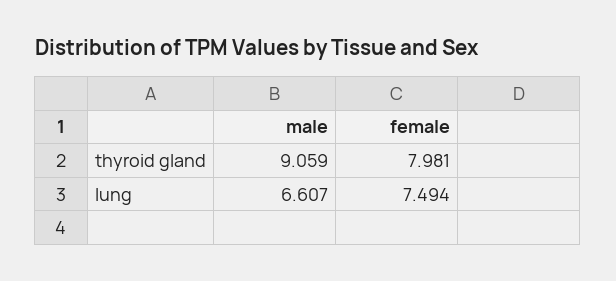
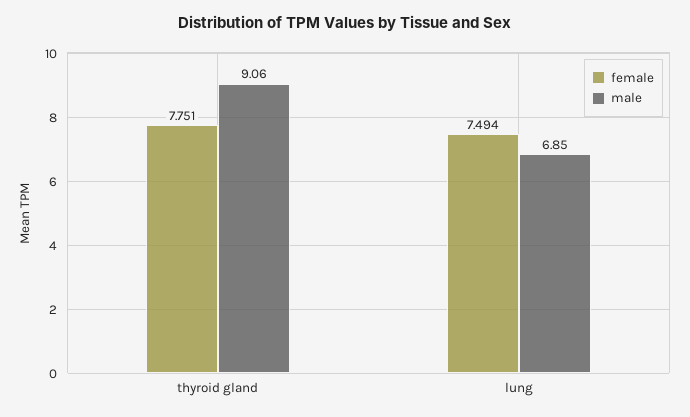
female, thyroid gland: 7.981 -> 7.751
male, lung: 6.607 -> 6.85

